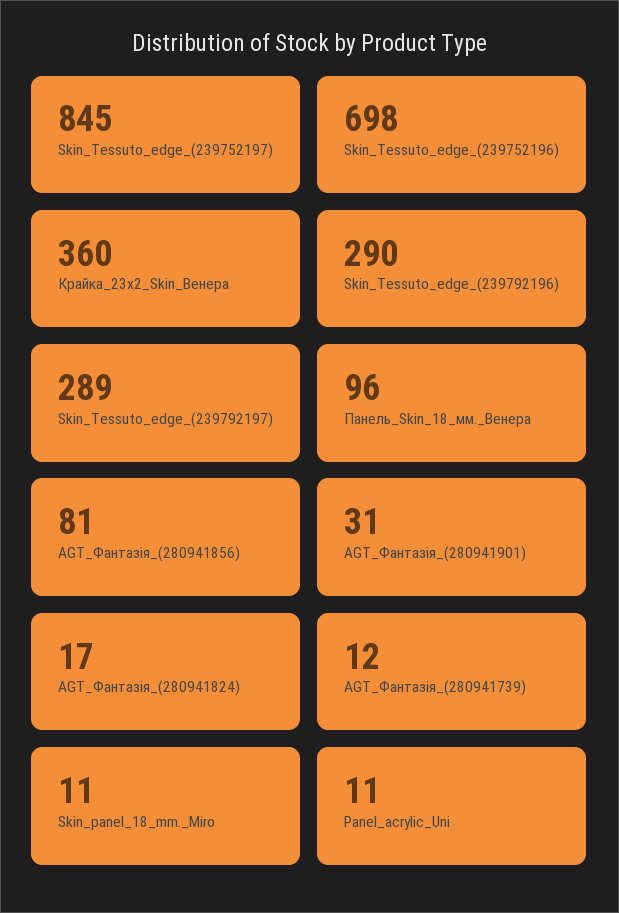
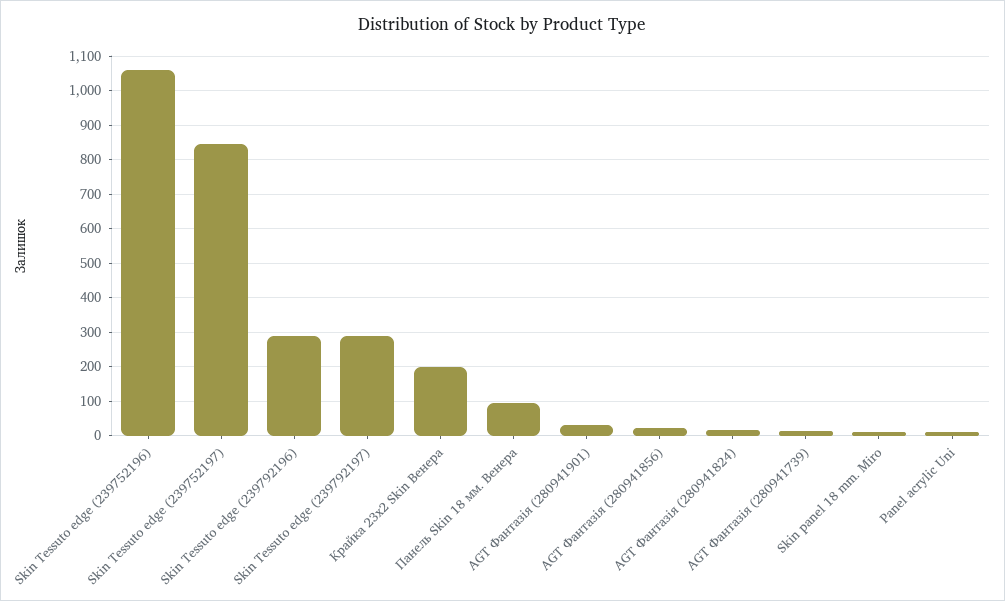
Skin_Tessuto_edge_(239752196): 698 -> 1060
Крайка_23x2_Skin_Венера: 360 -> 200
AGT_Фантазія_(280941856): 81 -> 20

